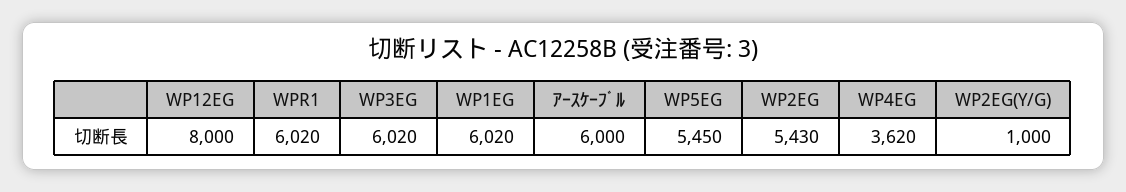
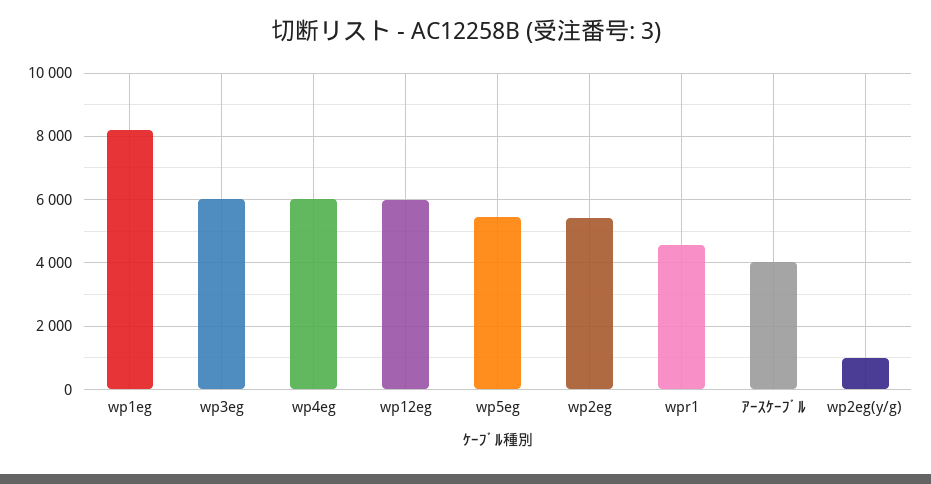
WP12EG: 8000 -> 6000
WPR1: 6020 -> 4600
WP1EG: 6020 -> 8200
ｱｰｽｹｰﾌﾞﾙ: 6000 -> 4000
WP4EG: 3620 -> 6000

